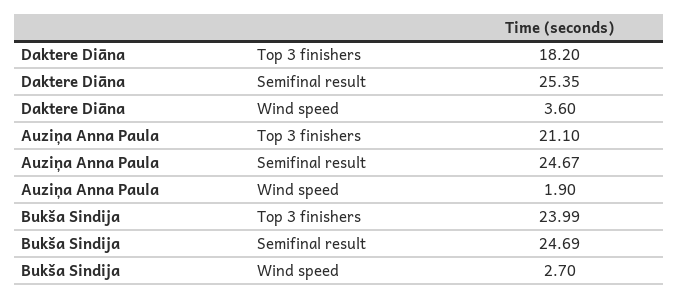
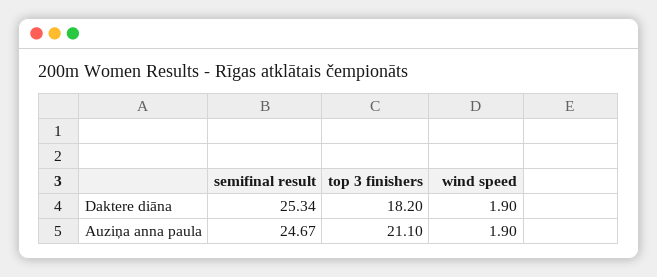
Daktere Diāna, Semifinal result: 25.35 -> 25.34
Daktere Diāna, Wind speed: 3.6 -> 1.9
Bukša Sindija, Top 3 finishers: 23.99 -> none
Bukša Sindija, Semifinal result: 24.69 -> none
Bukša Sindija, Wind speed: 2.7 -> none

